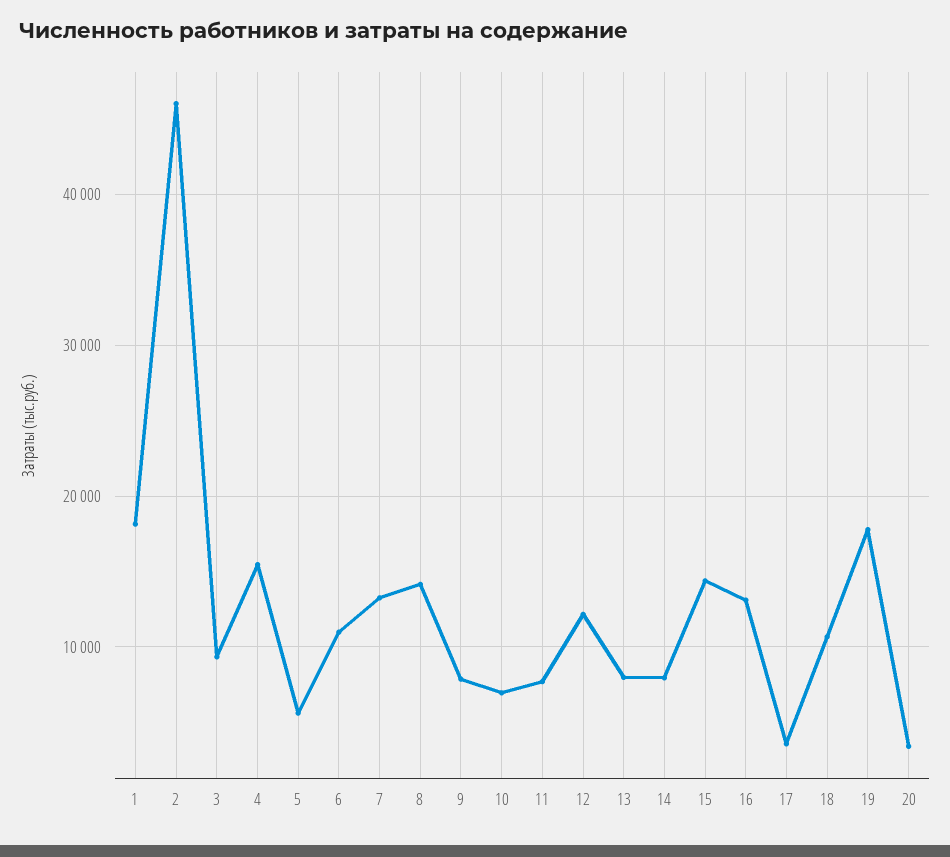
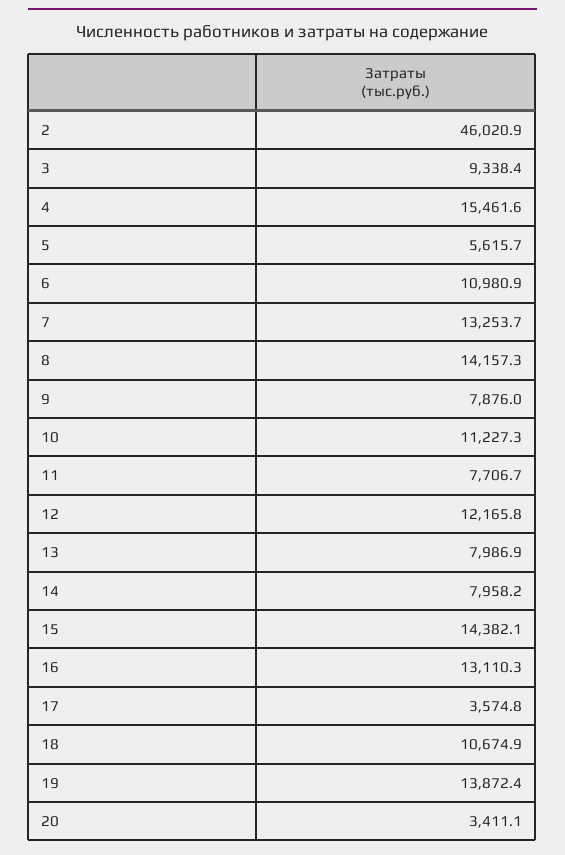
1: 18000 -> none
10: 7000 -> 11227.3
19: 18000 -> 13872.4

